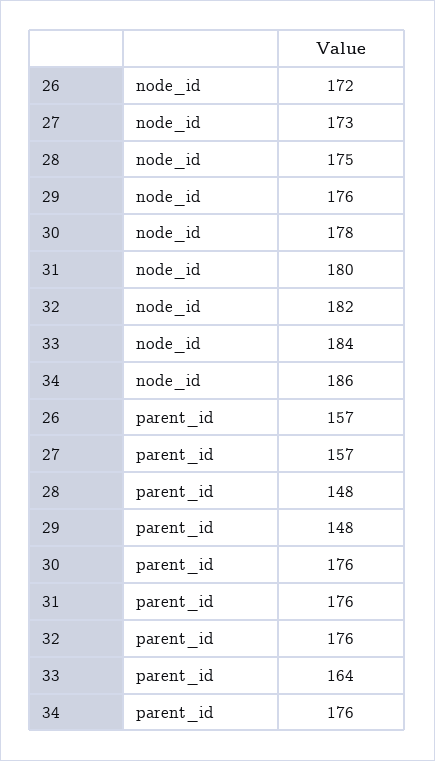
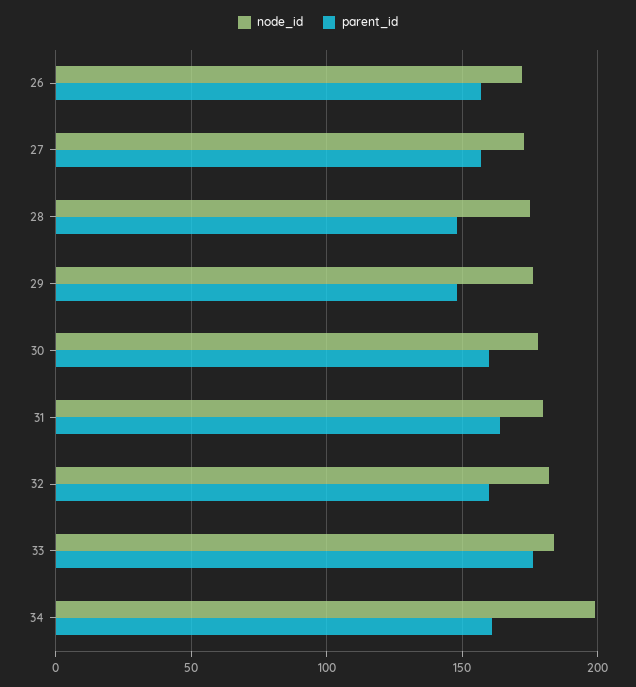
node_id, 34: 186 -> 200
parent_id, 30: 176 -> 160
parent_id, 31: 176 -> 165
parent_id, 32: 176 -> 160
parent_id, 33: 164 -> 175
parent_id, 34: 176 -> 160

